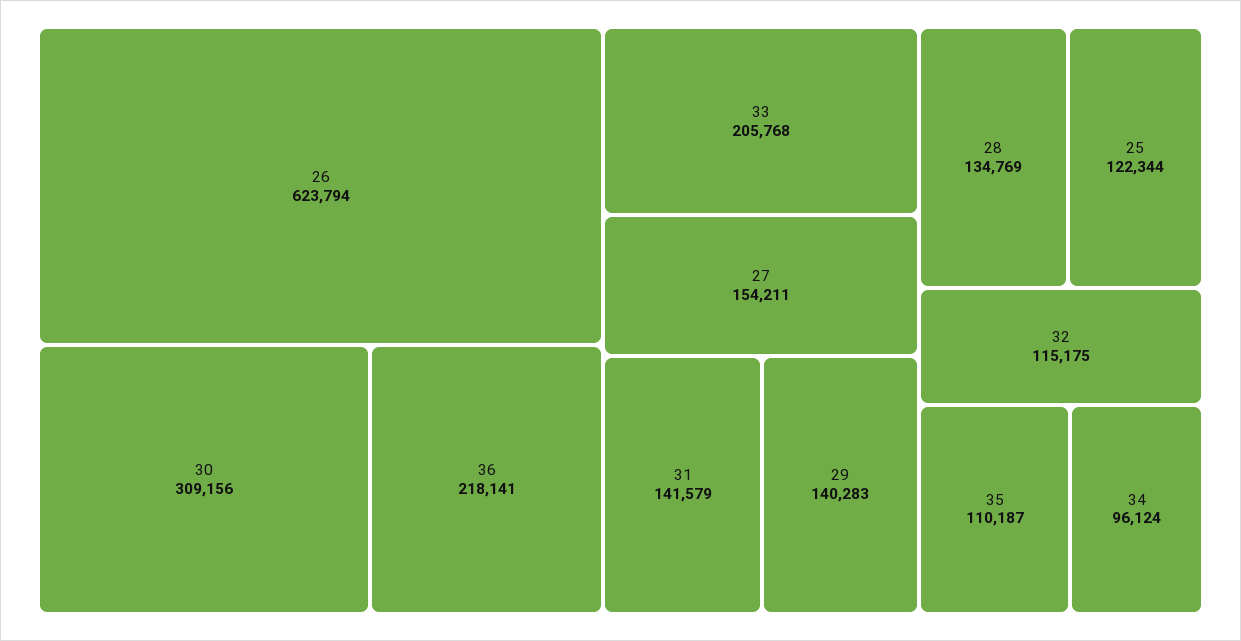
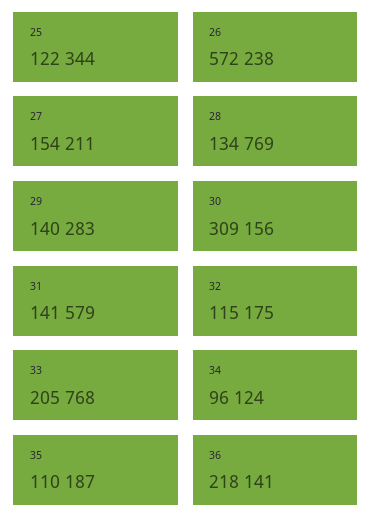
26: 623794 -> 572238

